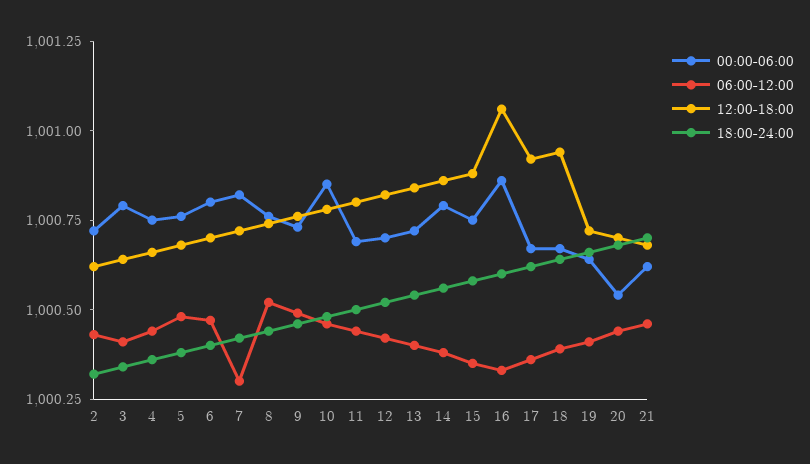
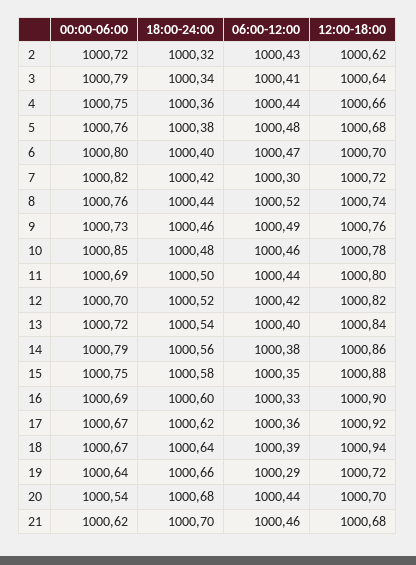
00:00-06:00, 16: 1000.85 -> 1000.69
12:00-18:00, 16: 1001.05 -> 1000.9
06:00-12:00, 19: 1000.4 -> 1000.29

